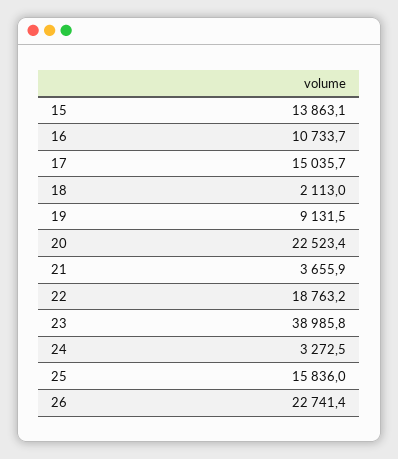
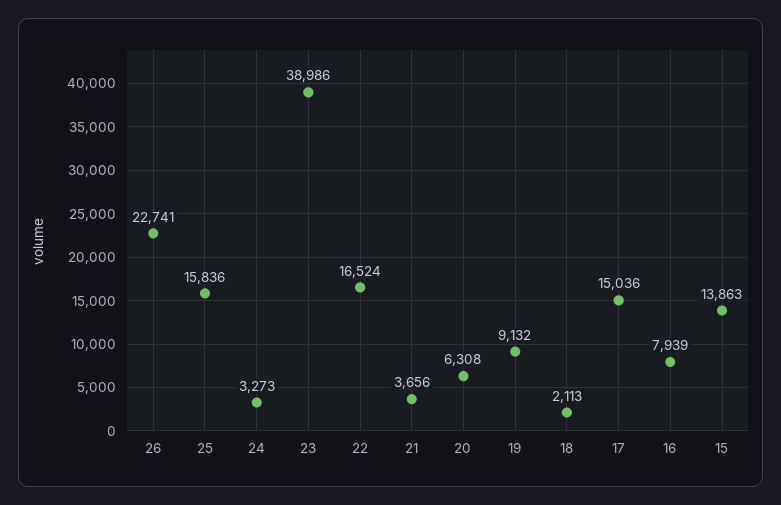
16: 10733.7 -> 7939
20: 22523.4 -> 6308
22: 18763.2 -> 16524

